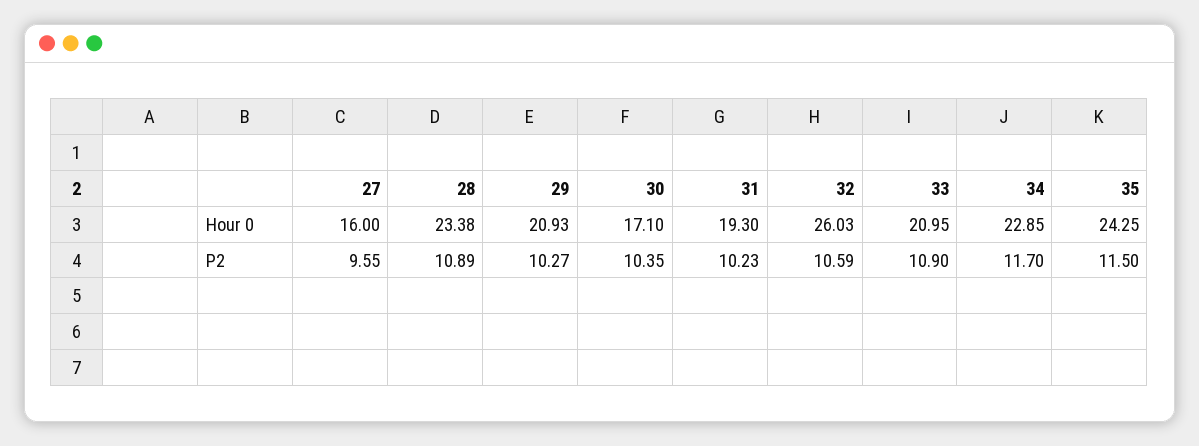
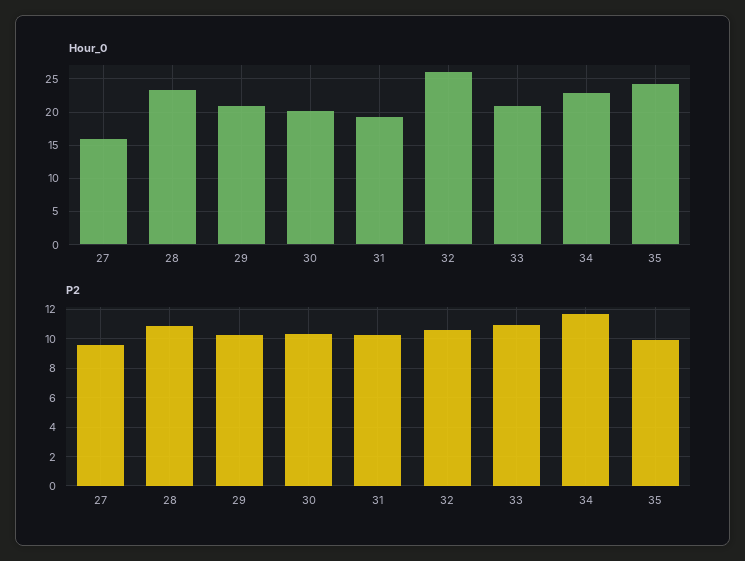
Hour 0, 30: 17.1 -> 20
P2, 35: 11.5 -> 10

